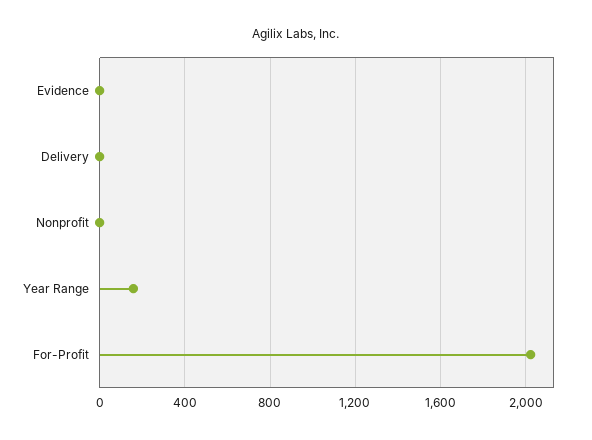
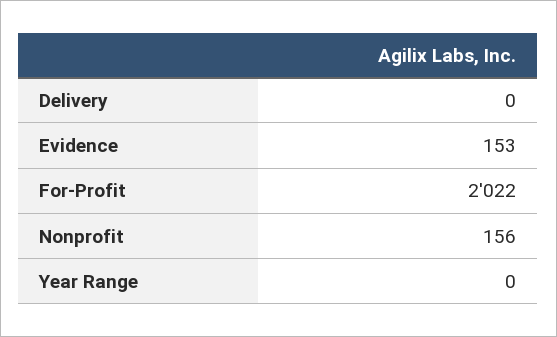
Evidence: 0 -> 153
Nonprofit: 0 -> 156
Year Range: 150 -> 0

